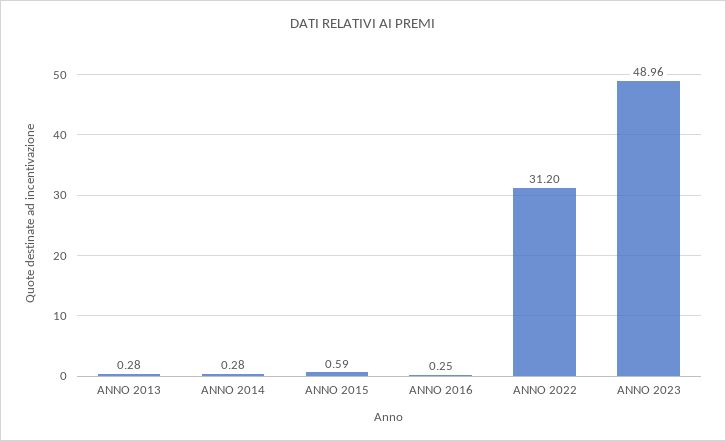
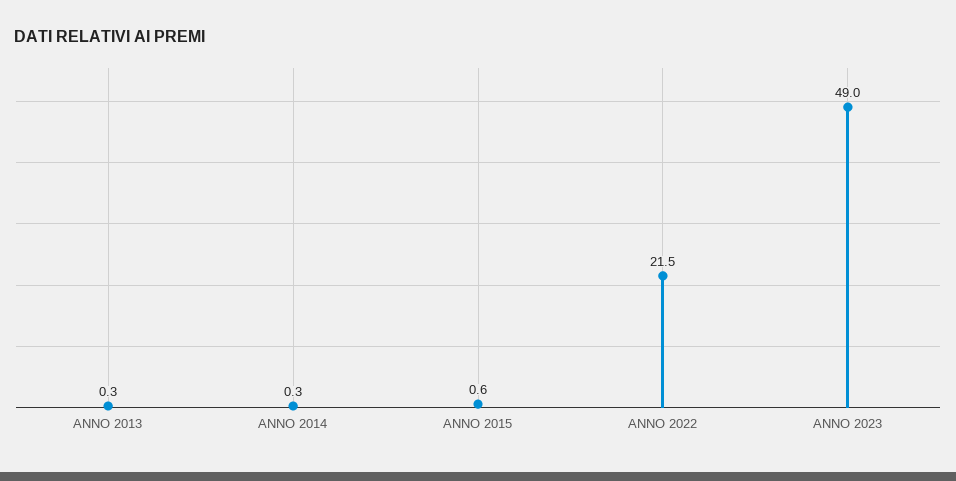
ANNO 2016: 0.25 -> none
ANNO 2022: 31.2 -> 21.5

